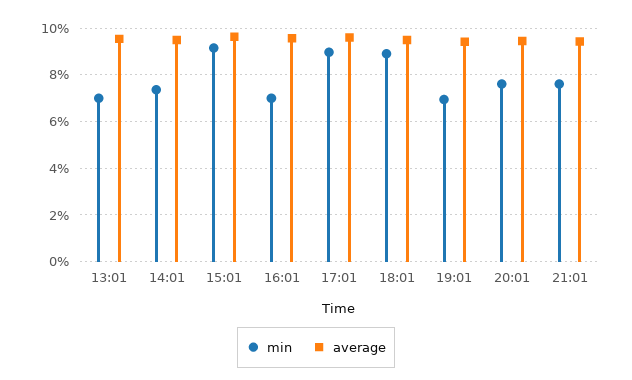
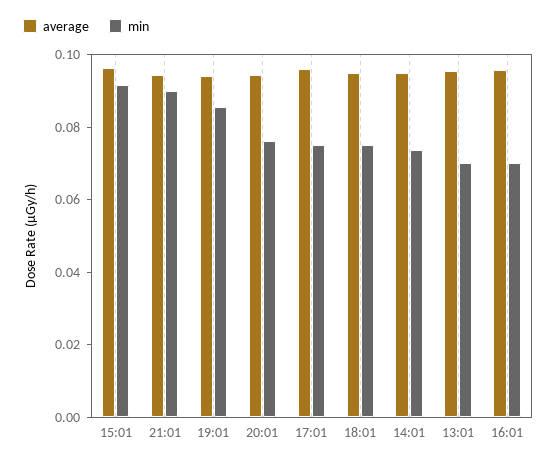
min, 17:01: 0.09 -> 0.075
min, 18:01: 0.09 -> 0.075
min, 19:01: 0.07 -> 0.085
min, 21:01: 0.075 -> 0.09

